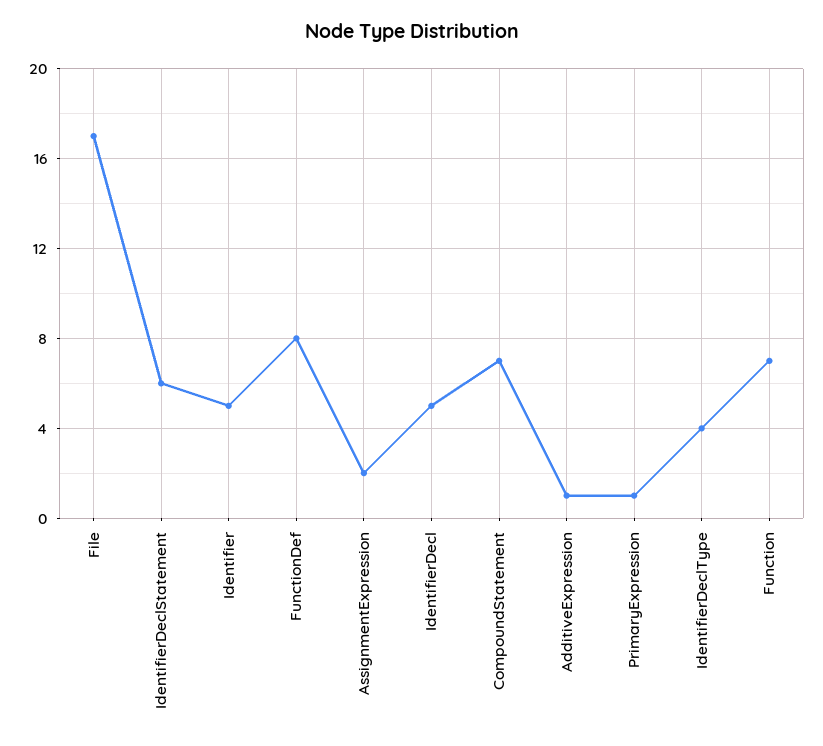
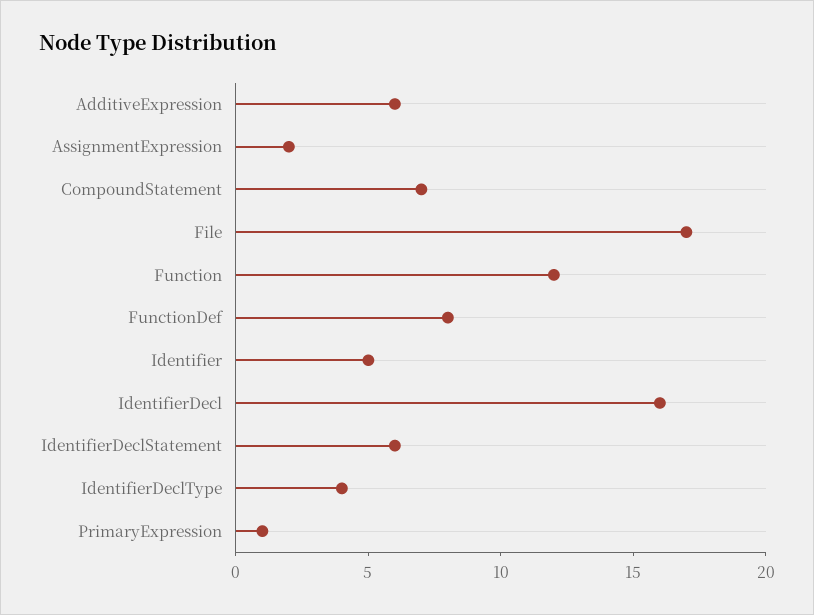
IdentifierDecl: 5 -> 16
AdditiveExpression: 1 -> 6
Function: 7 -> 12

